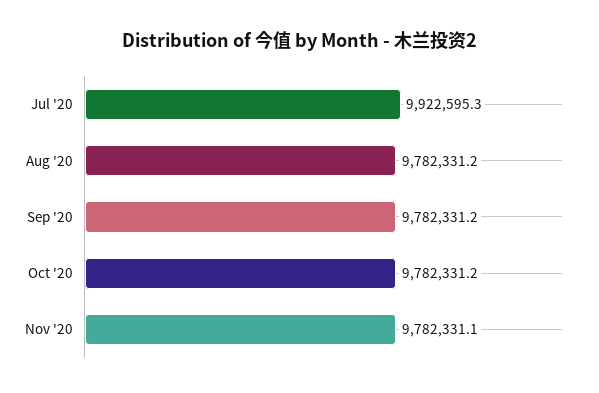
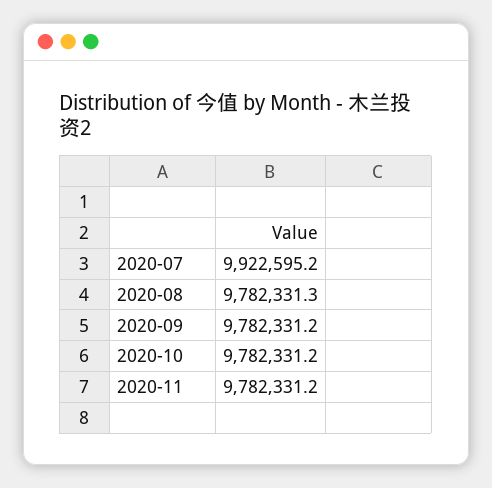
Jul '20: 9922595.3 -> 9922595.2
Aug '20: 9782331.2 -> 9782331.3
Nov '20: 9782331.1 -> 9782331.2

